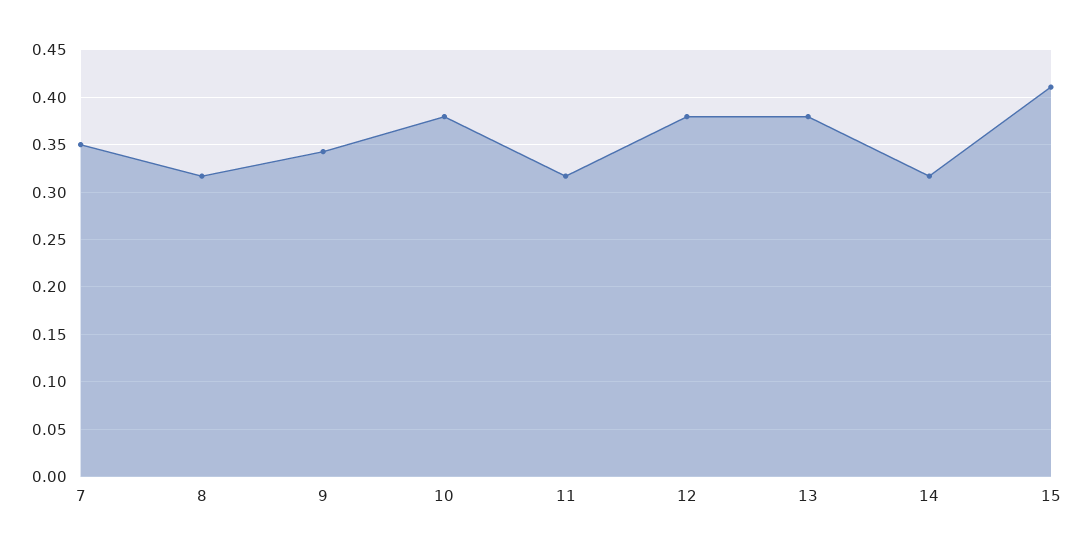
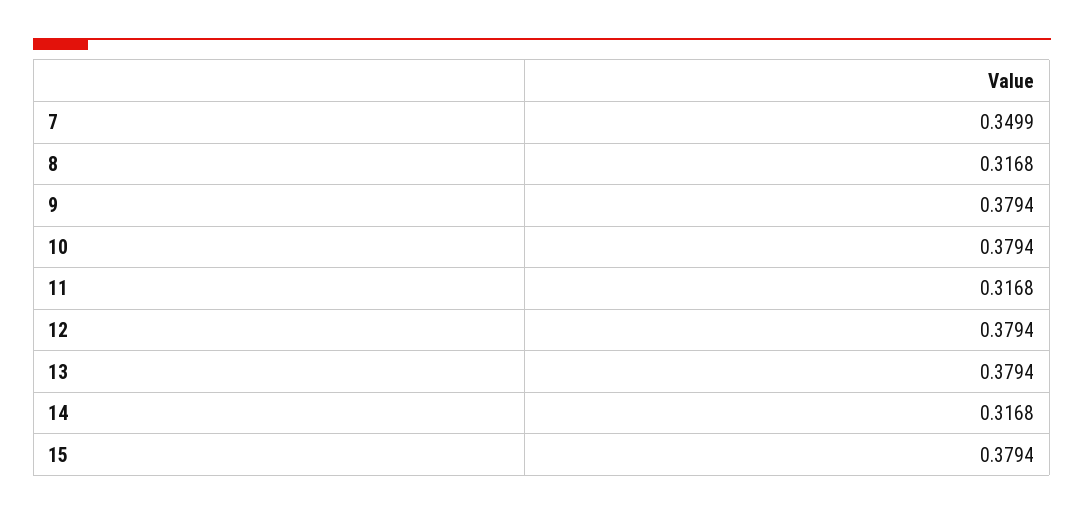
9: 0.34 -> 0.3794
15: 0.41 -> 0.3794

